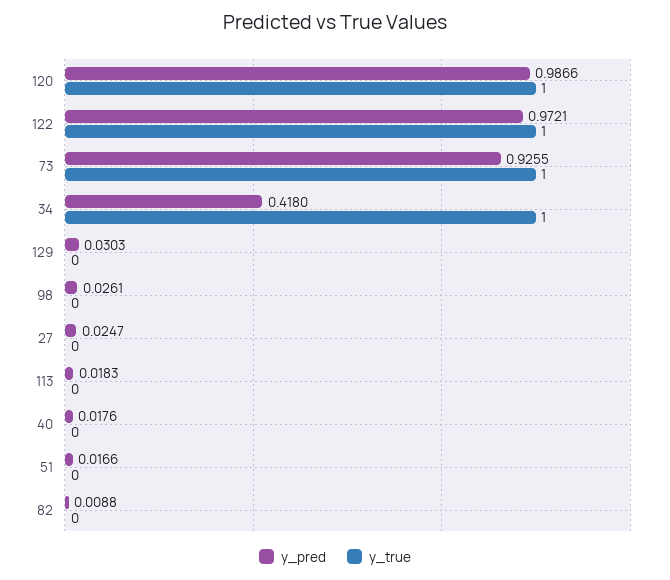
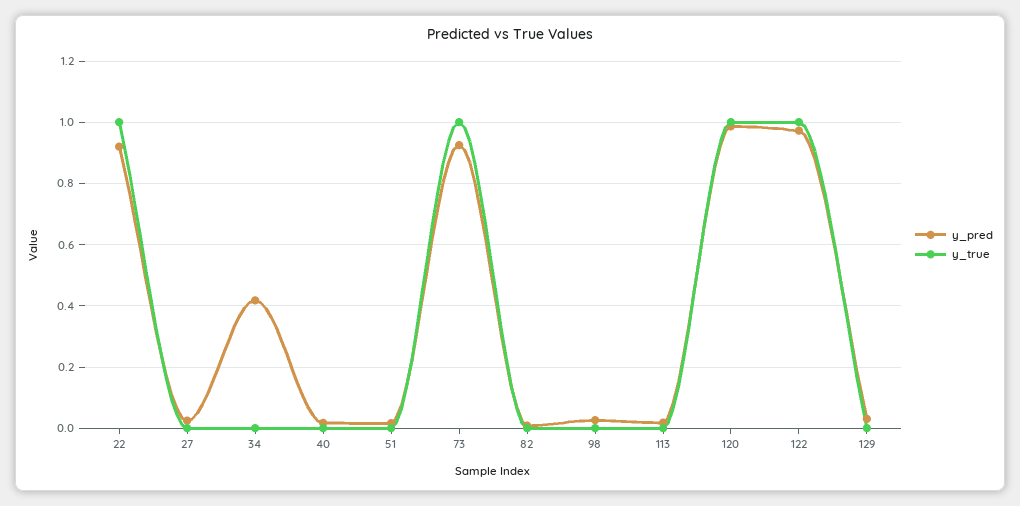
y_true, 34: 1 -> 0
y_pred, 22: none -> 0.92
y_true, 22: none -> 1

